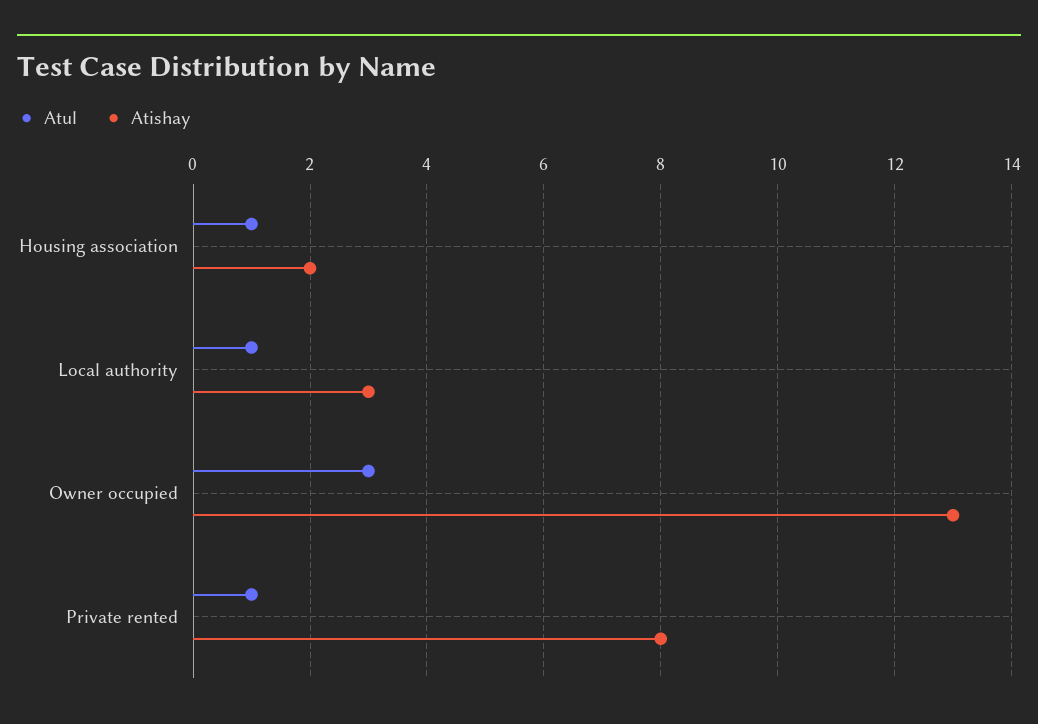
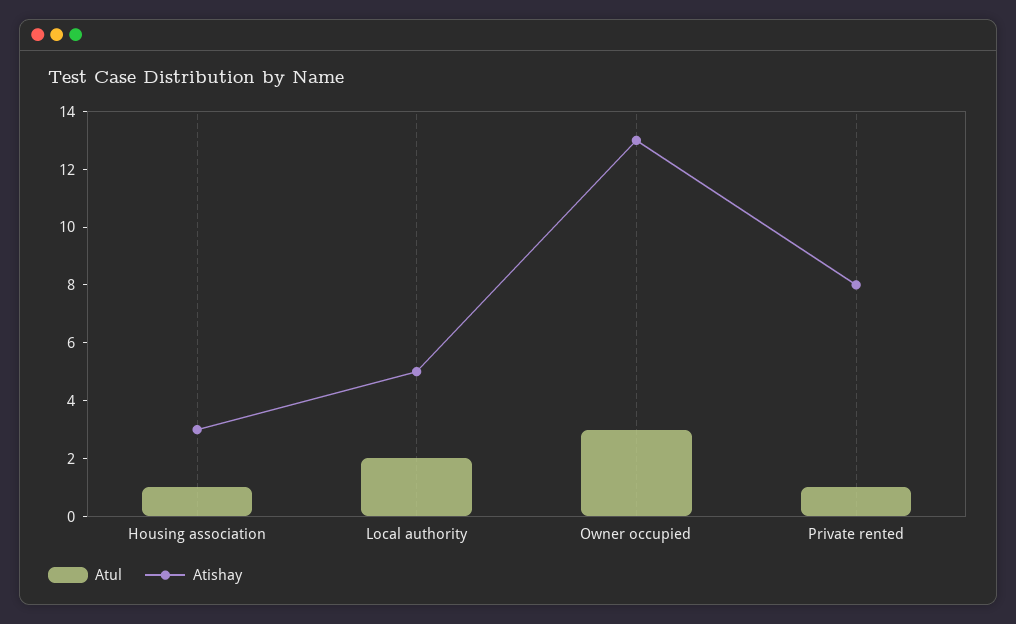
Atishay, Housing association: 2 -> 3
Atul, Local authority: 1 -> 2
Atishay, Local authority: 3 -> 5

